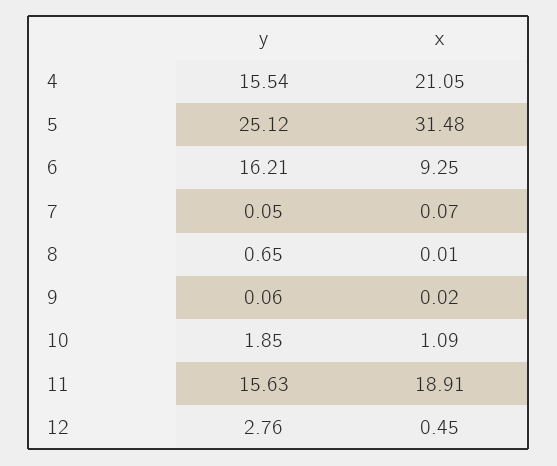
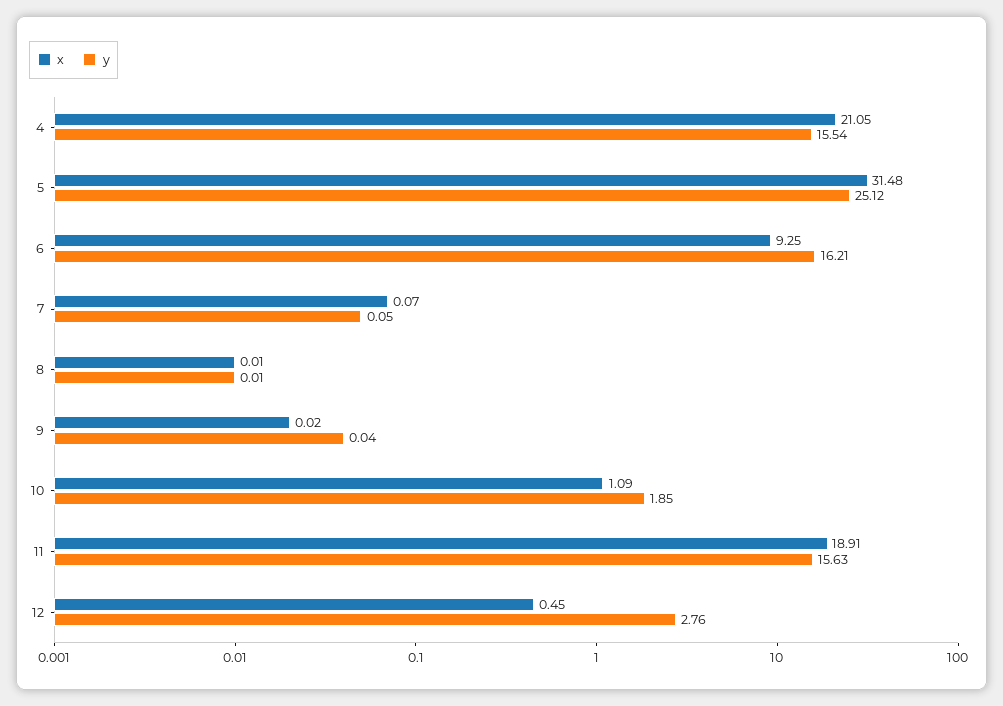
y, 8: 0.65 -> 0.01
y, 9: 0.06 -> 0.04

